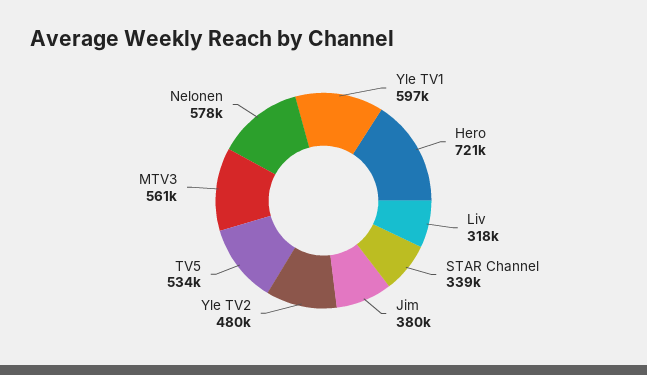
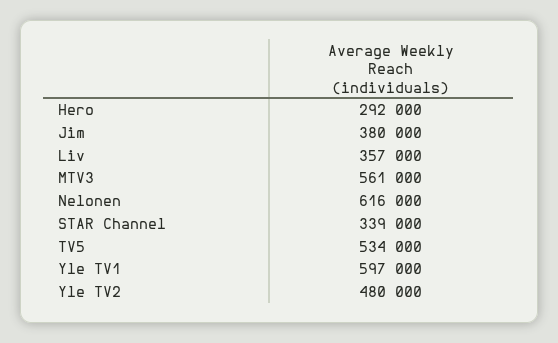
Hero: 721000 -> 292000
Liv: 318000 -> 357000
Nelonen: 578000 -> 616000

